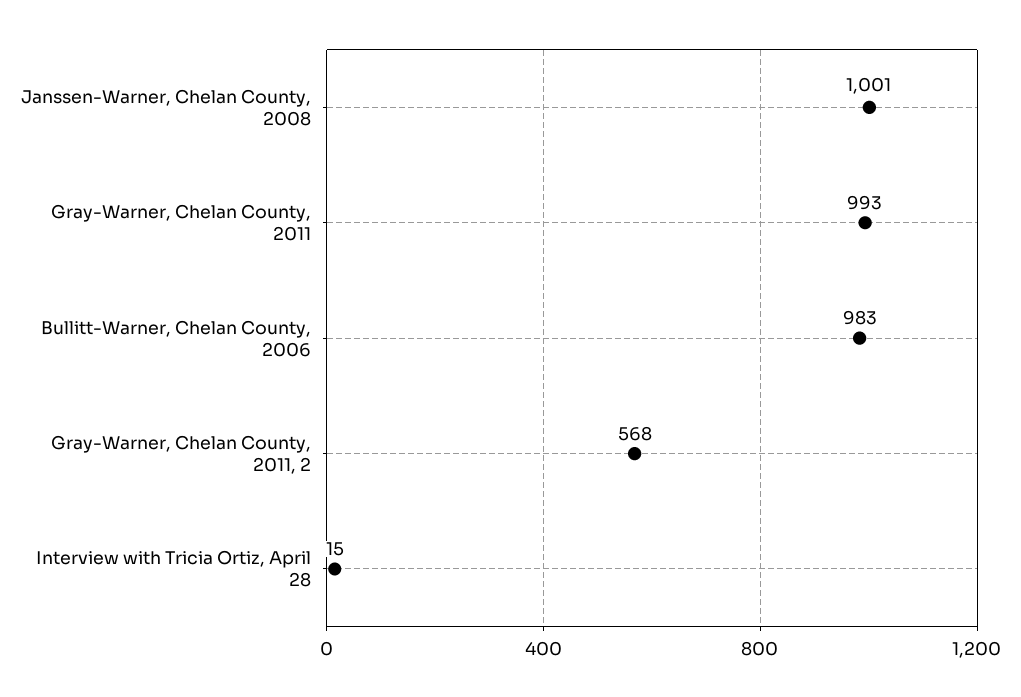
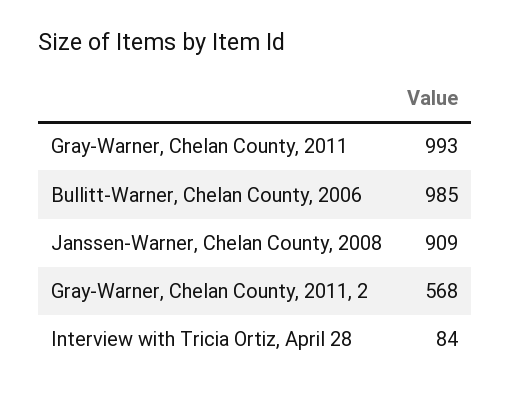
Janssen-Warner, Chelan County, 2008: 1001 -> 909
Bullitt-Warner, Chelan County, 2006: 983 -> 985
Interview with Tricia Ortiz, April 28: 15 -> 84

